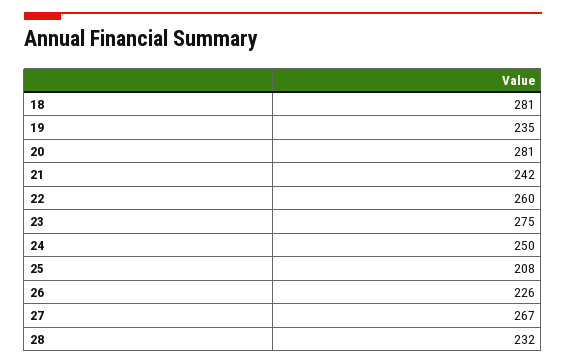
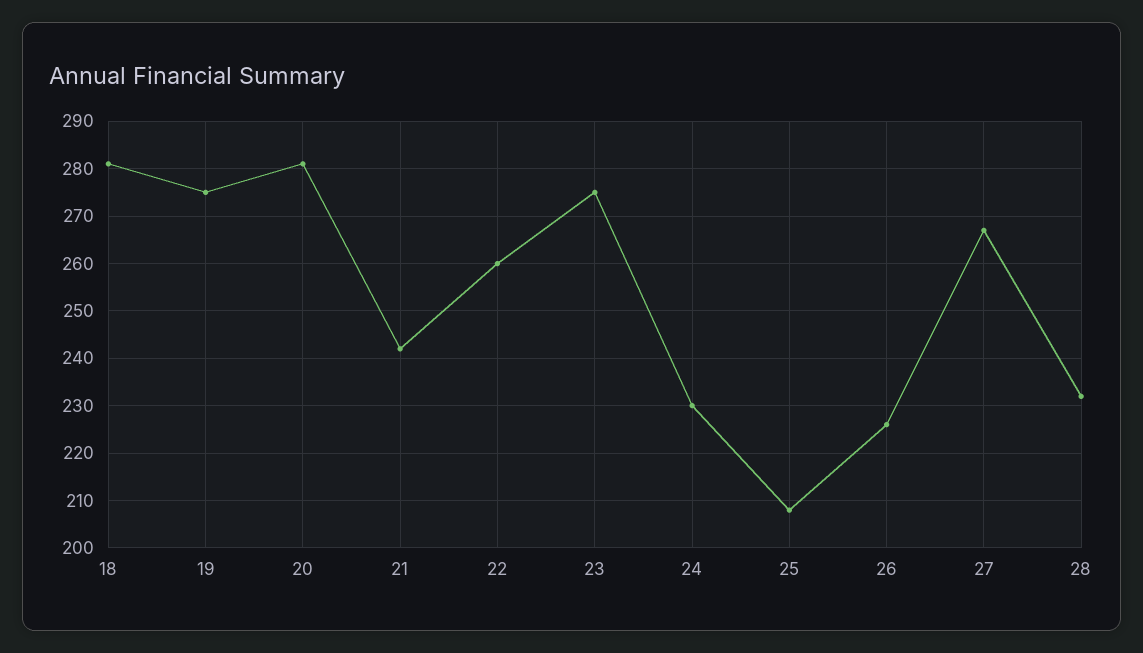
19: 235 -> 275
24: 250 -> 230

